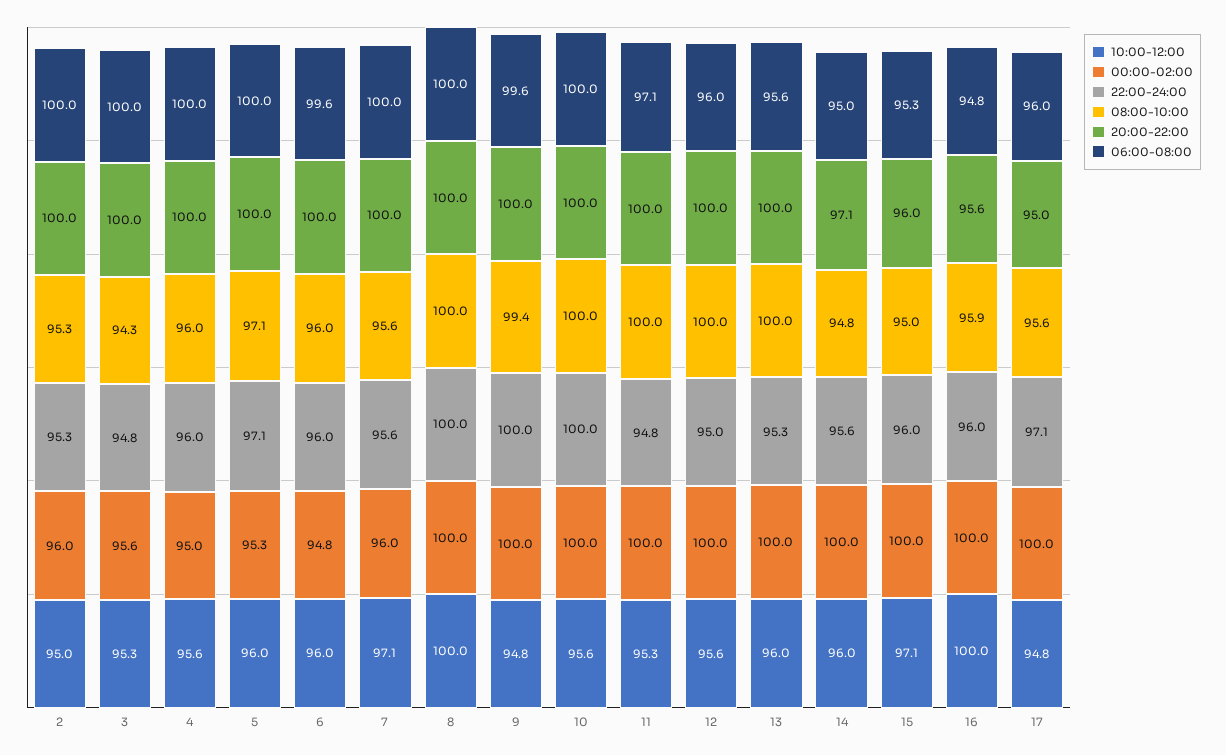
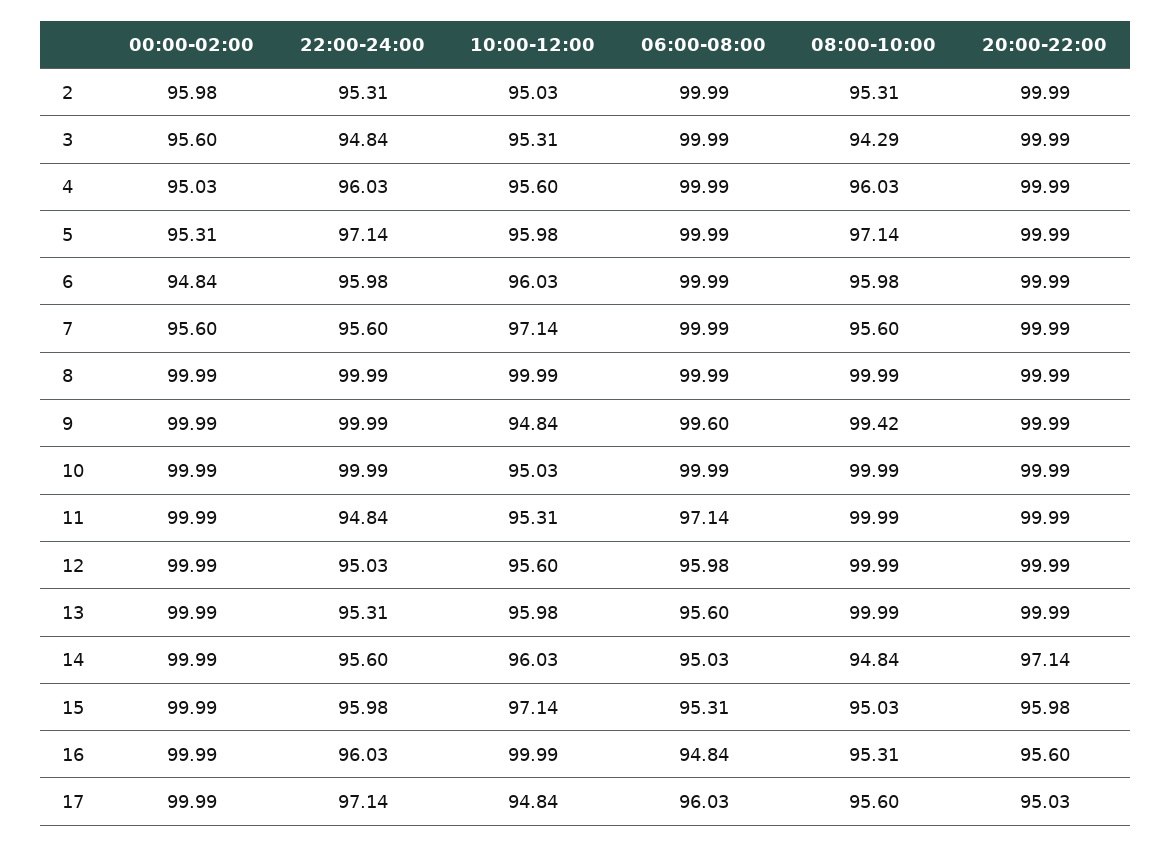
06:00-08:00, 6: 99.6 -> 99.99
00:00-02:00, 7: 96 -> 95.6
10:00-12:00, 10: 95.6 -> 95.03
08:00-10:00, 16: 95.9 -> 95.31

